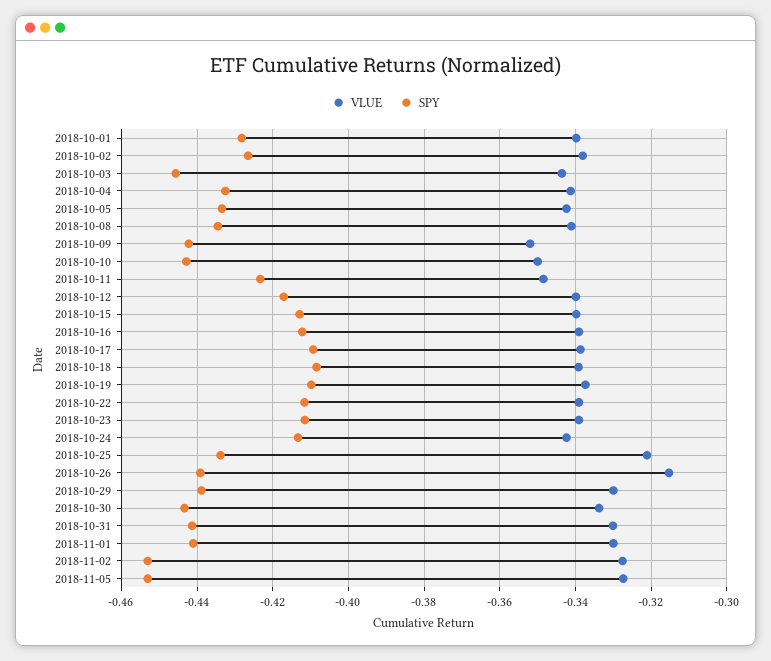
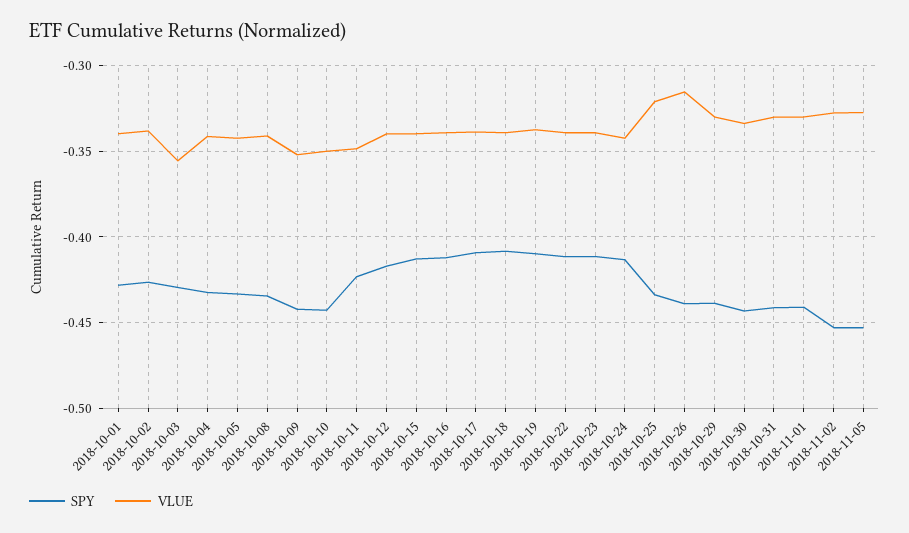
VLUE, 2018-10-03: -0.344 -> -0.355
SPY, 2018-10-03: -0.446 -> -0.43

